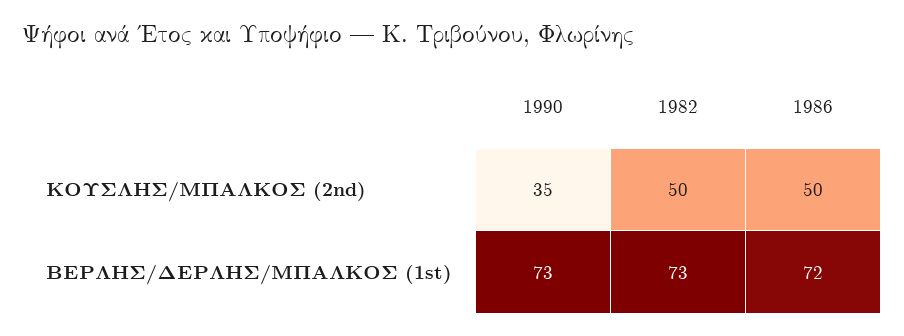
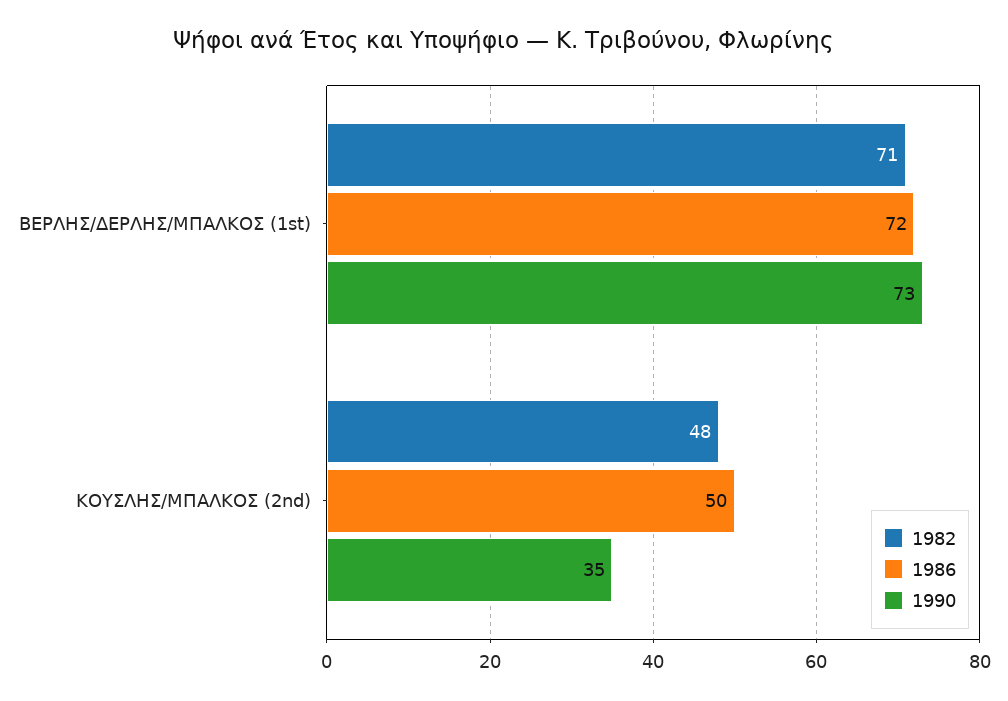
1982, ΚΟΥΣΛΗΣ/ΜΠΑΛΚΟΣ (2nd): 50 -> 48
1982, ΒΕΡΛΗΣ/ΔΕΡΛΗΣ/ΜΠΑΛΚΟΣ (1st): 73 -> 71

